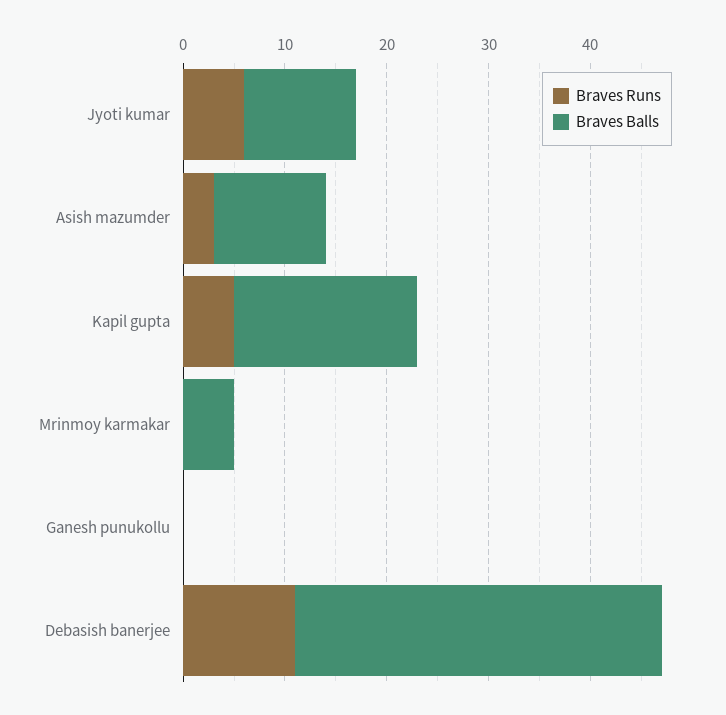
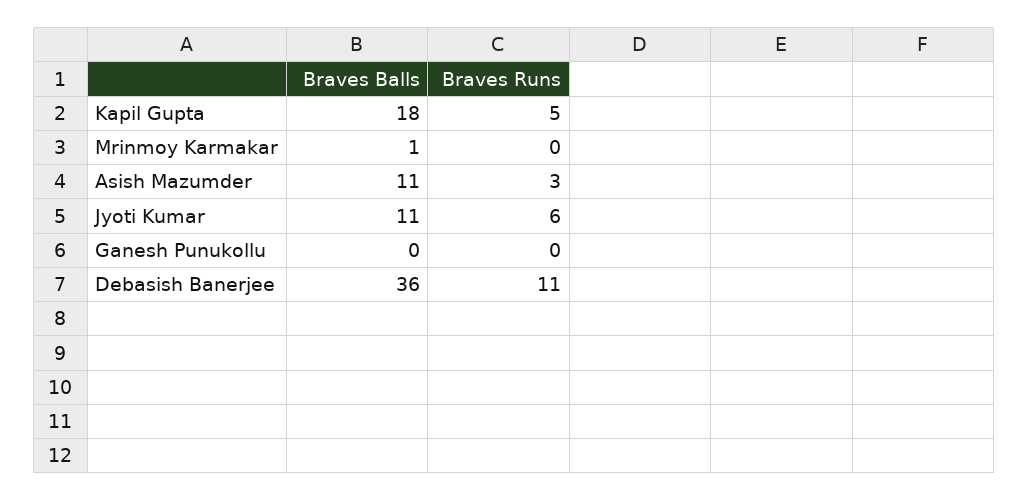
Braves Balls, Mrinmoy karmakar: 5 -> 1

